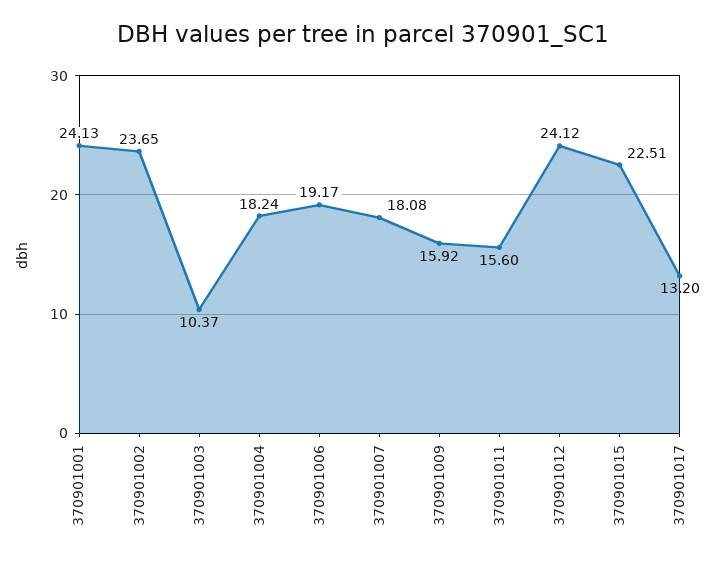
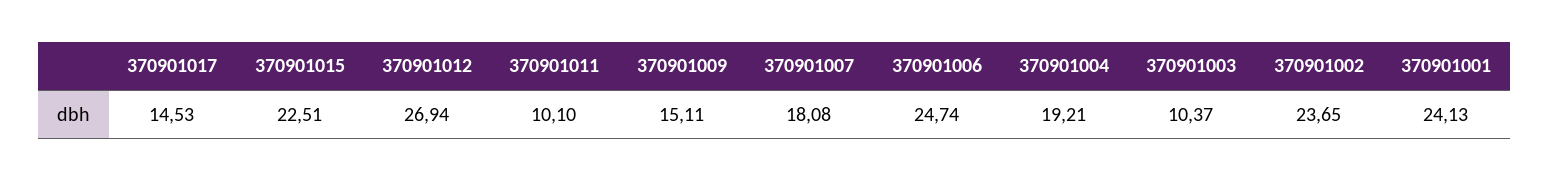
370901004: 18.24 -> 19.21
370901006: 19.17 -> 24.74
370901009: 15.92 -> 15.11
370901011: 15.6 -> 10.1
370901012: 24.12 -> 26.94
370901017: 13.2 -> 14.53

